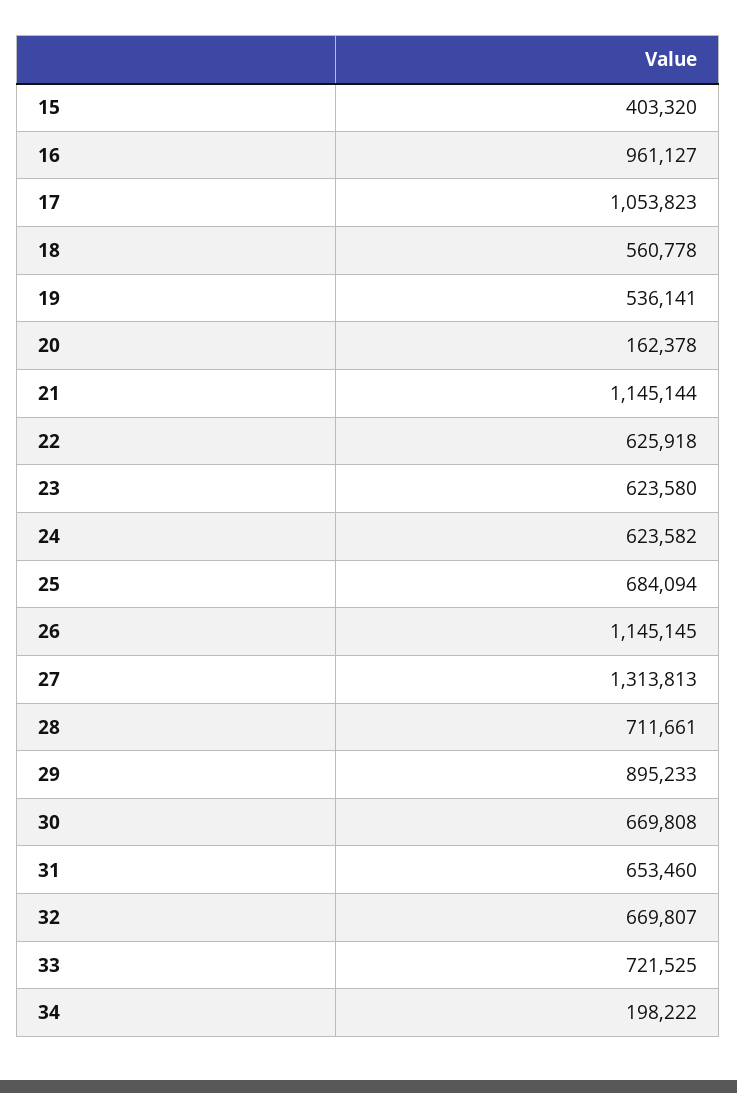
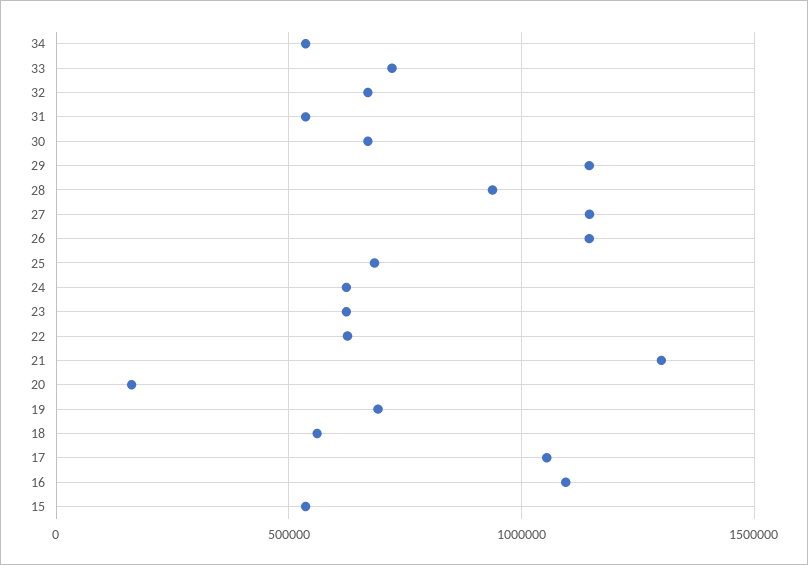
15: 403320 -> 550000
16: 961127 -> 1100000
19: 536141 -> 700000
21: 1145144 -> 1300000
27: 1313813 -> 1150000
28: 711661 -> 950000
29: 895233 -> 1150000
31: 653460 -> 550000
34: 198222 -> 550000

